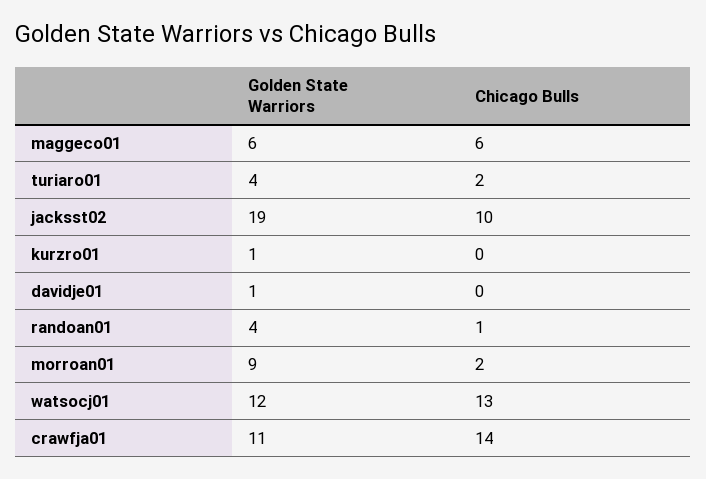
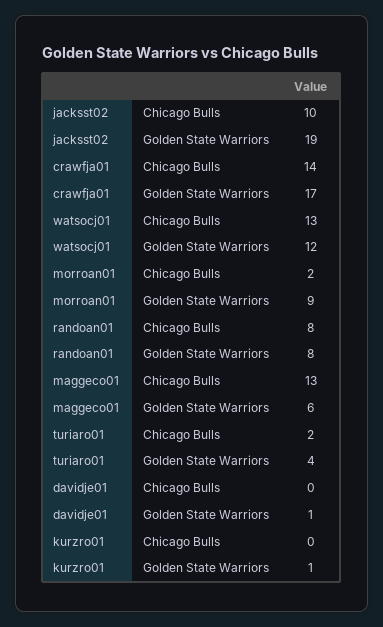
Chicago Bulls, maggeco01: 6 -> 13
Golden State Warriors, randoan01: 4 -> 8
Chicago Bulls, randoan01: 1 -> 8
Golden State Warriors, crawfja01: 11 -> 17

